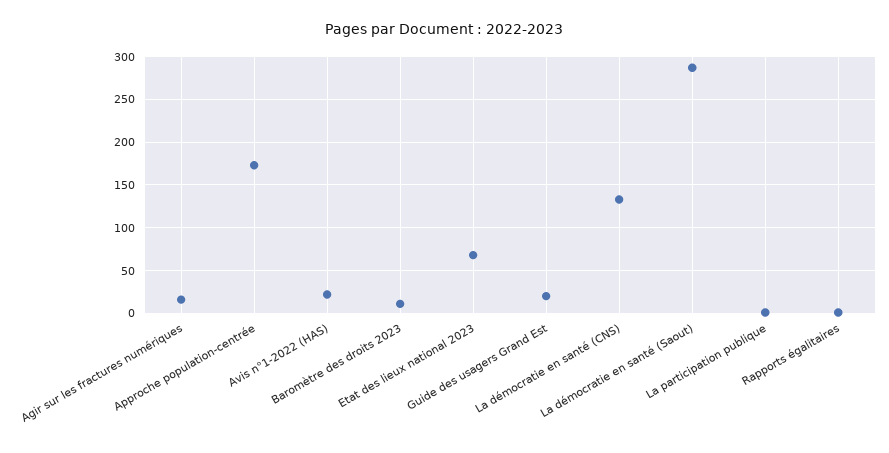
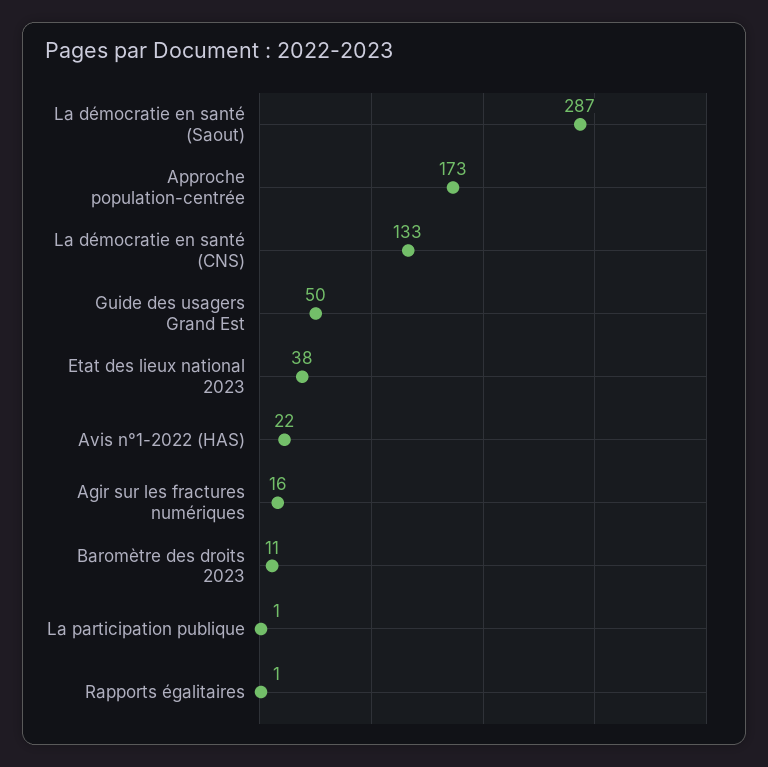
Etat des lieux national 2023: 70 -> 38
Guide des usagers Grand Est: 20 -> 50

